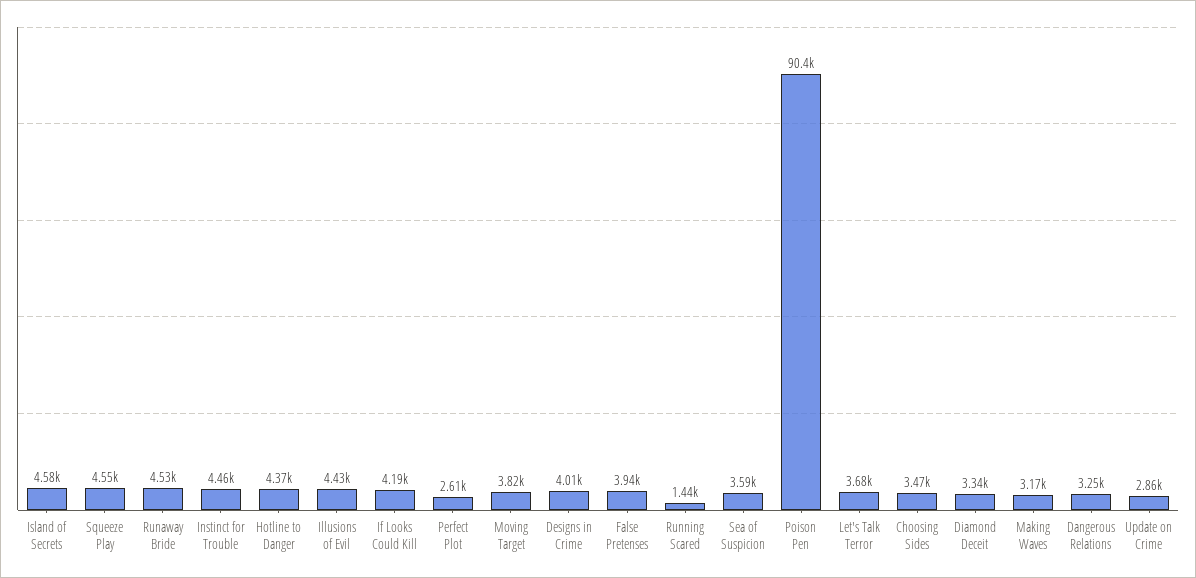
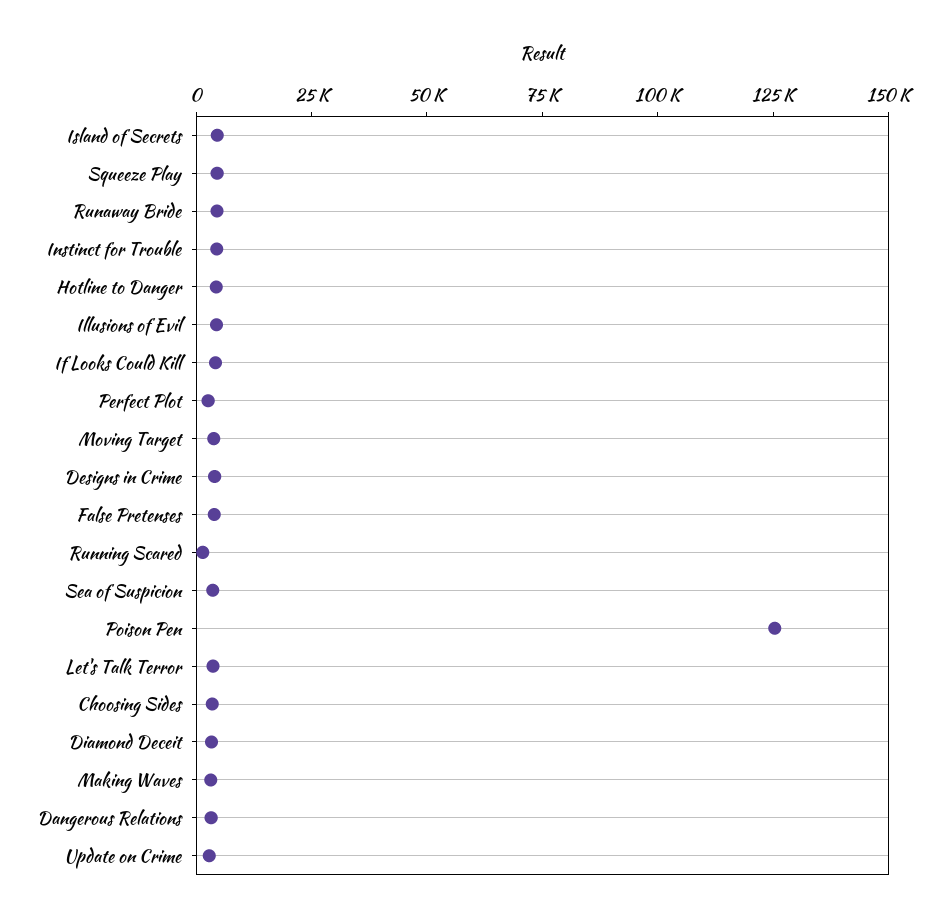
Poison Pen: 90400 -> 125000

